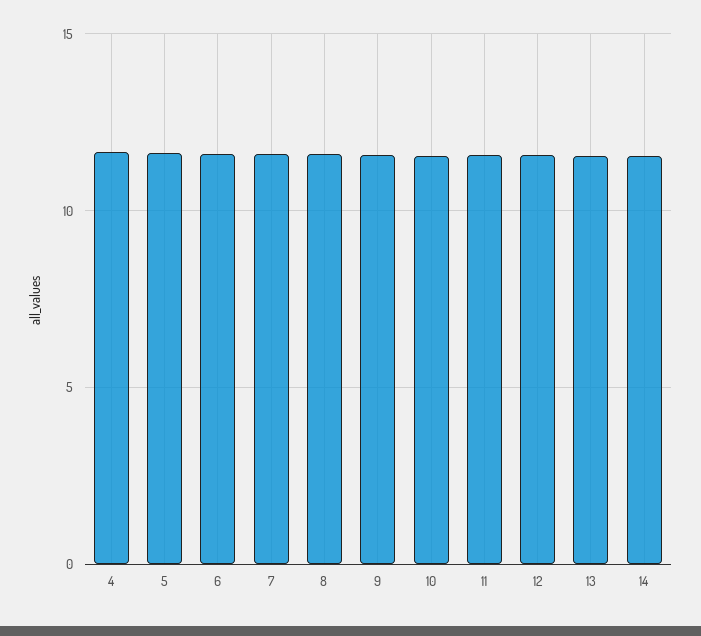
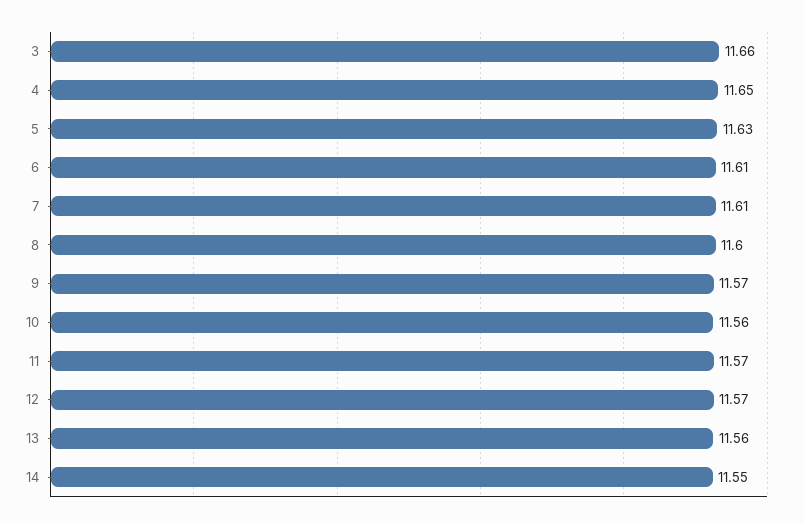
3: none -> 11.66

